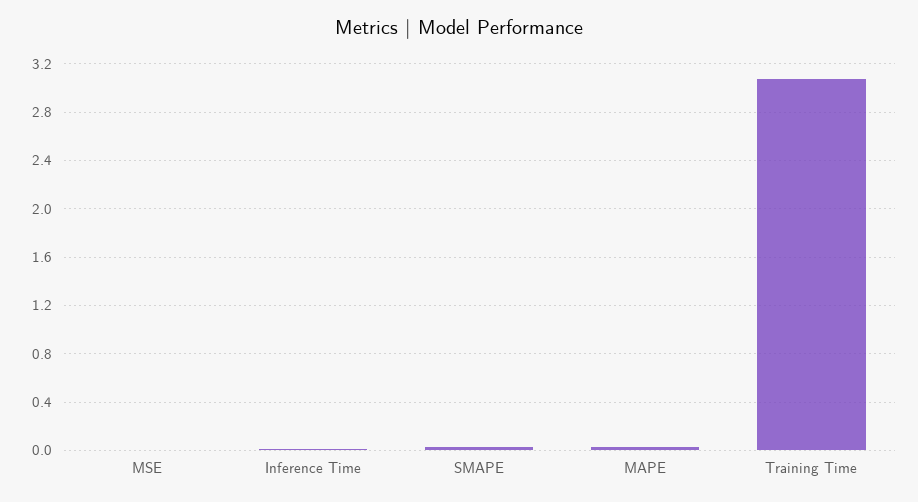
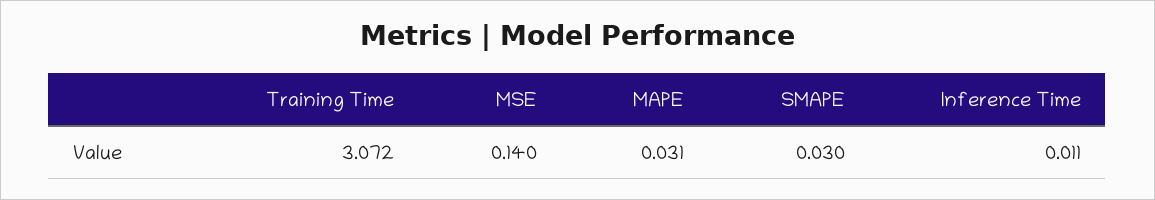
MSE: 0 -> 0.14

